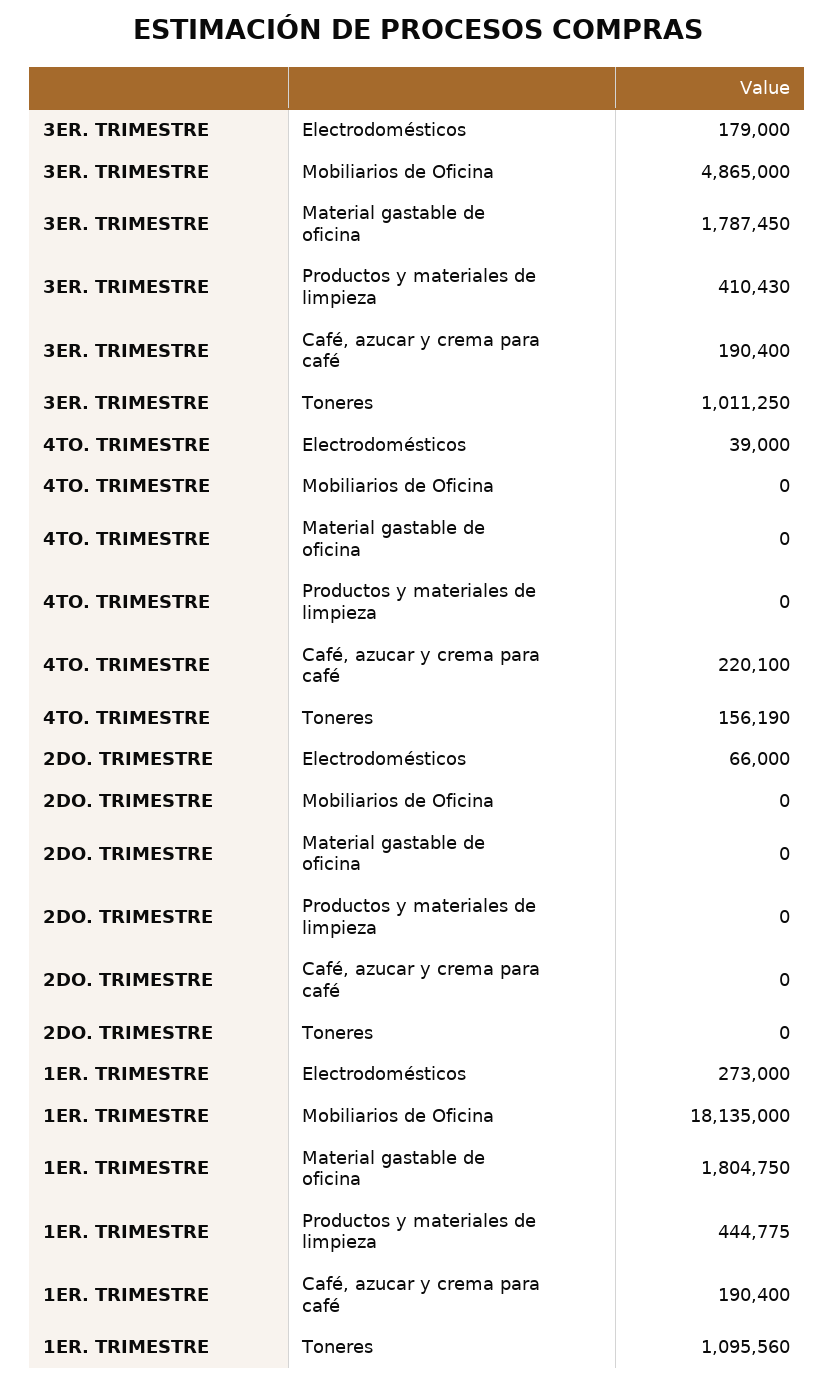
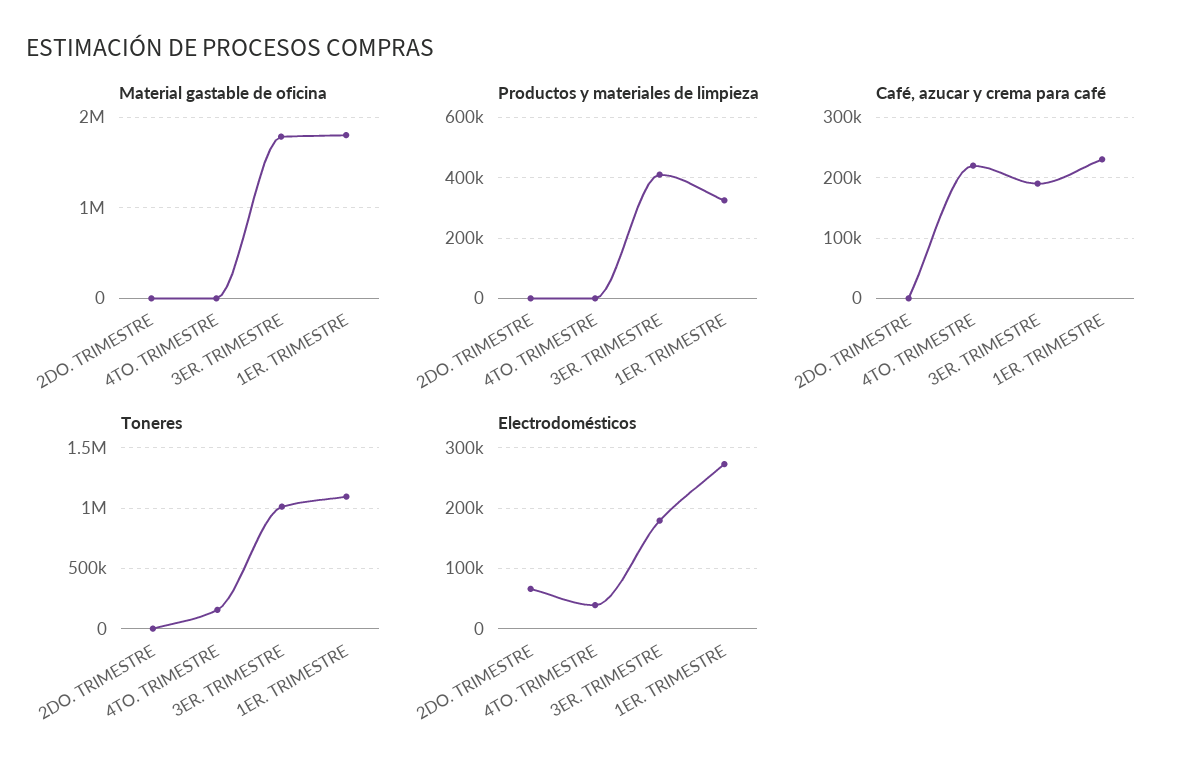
Mobiliarios de Oficina, 3ER. TRIMESTRE: 4865000 -> none
Mobiliarios de Oficina, 4TO. TRIMESTRE: 0 -> none
Mobiliarios de Oficina, 2DO. TRIMESTRE: 0 -> none
Mobiliarios de Oficina, 1ER. TRIMESTRE: 18135000 -> none
Productos y materiales de limpieza, 1ER. TRIMESTRE: 444775 -> 320000
Café, azucar y crema para café, 1ER. TRIMESTRE: 190400 -> 230000

